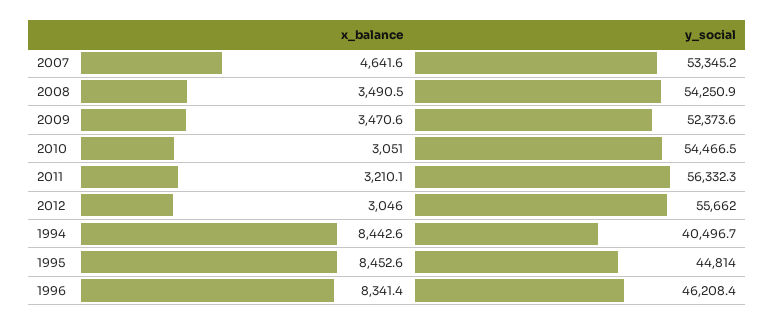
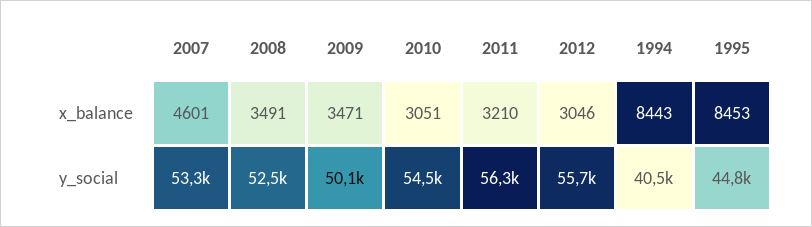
x_balance, 2007: 4641.6 -> 4601
y_social, 2008: 54250.9 -> 52500
y_social, 2009: 52373.6 -> 50100
x_balance, 1996: 8341.4 -> none
y_social, 1996: 46208.4 -> none

